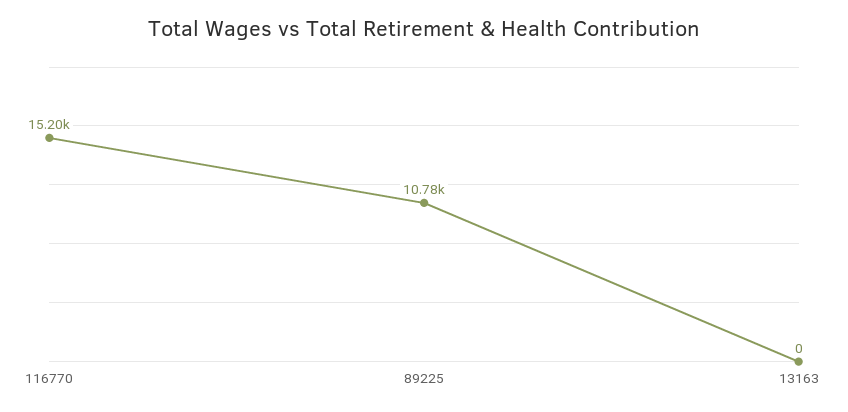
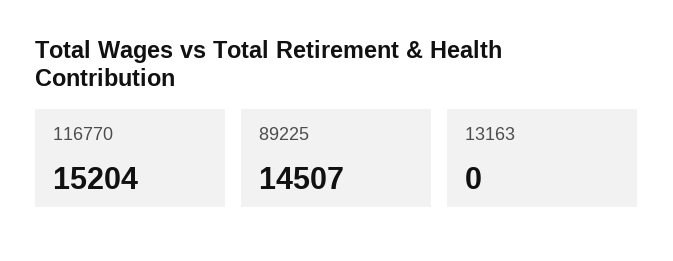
89225: 10780 -> 14507

